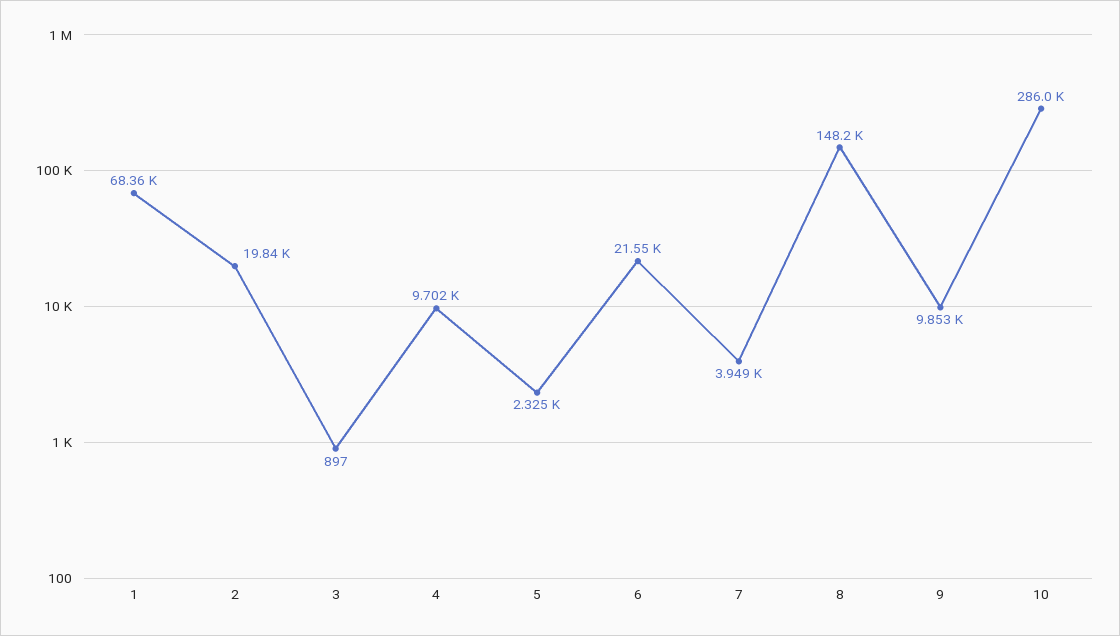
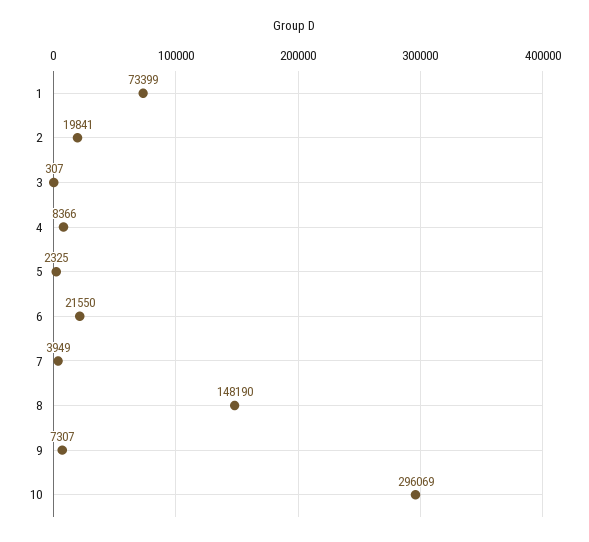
1: 68360 -> 73399
3: 897 -> 307
4: 9702 -> 8366
9: 9853 -> 7307
10: 286000 -> 296069

